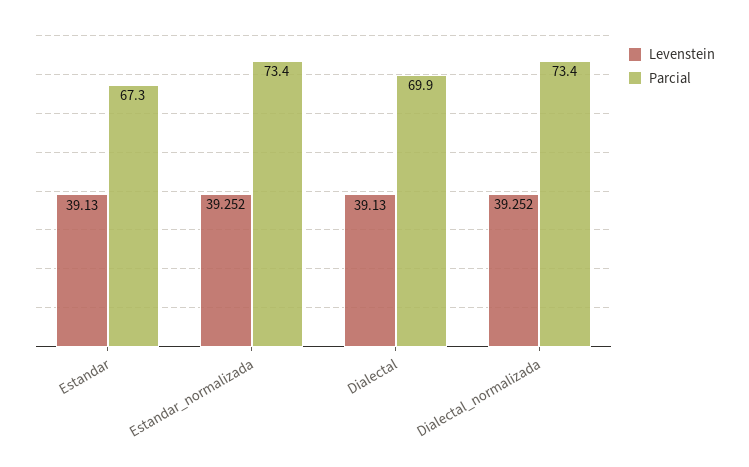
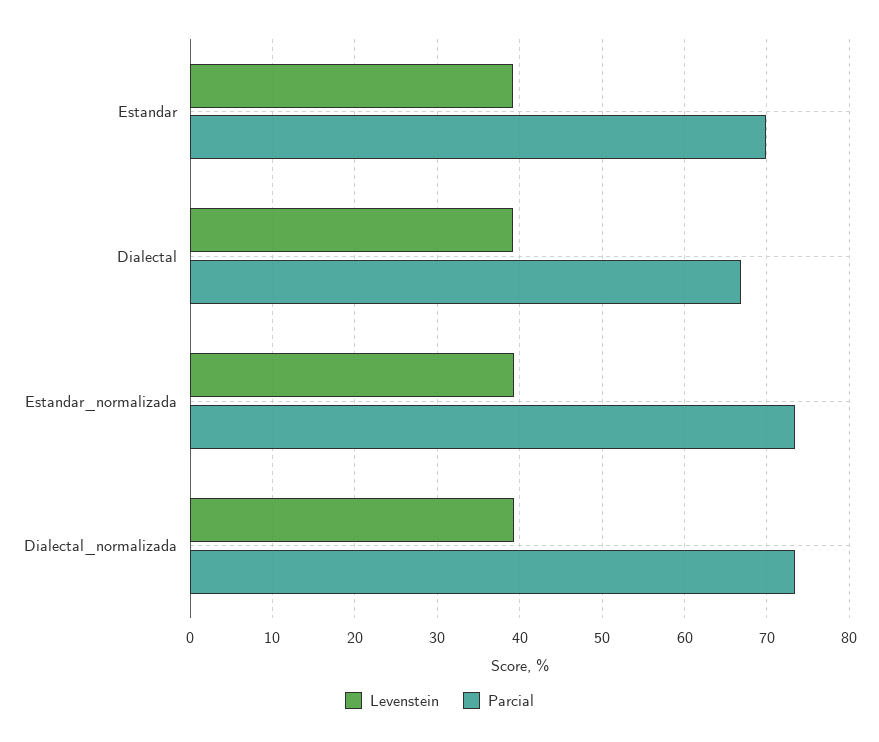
Parcial, Estandar: 67.3 -> 70
Parcial, Dialectal: 69.9 -> 67

